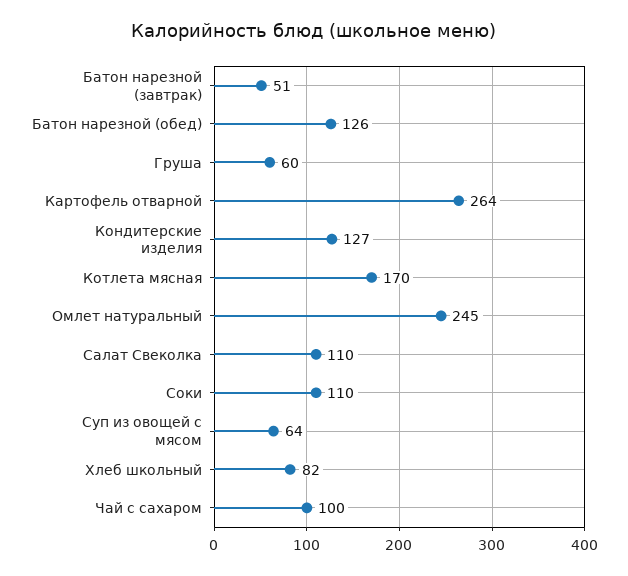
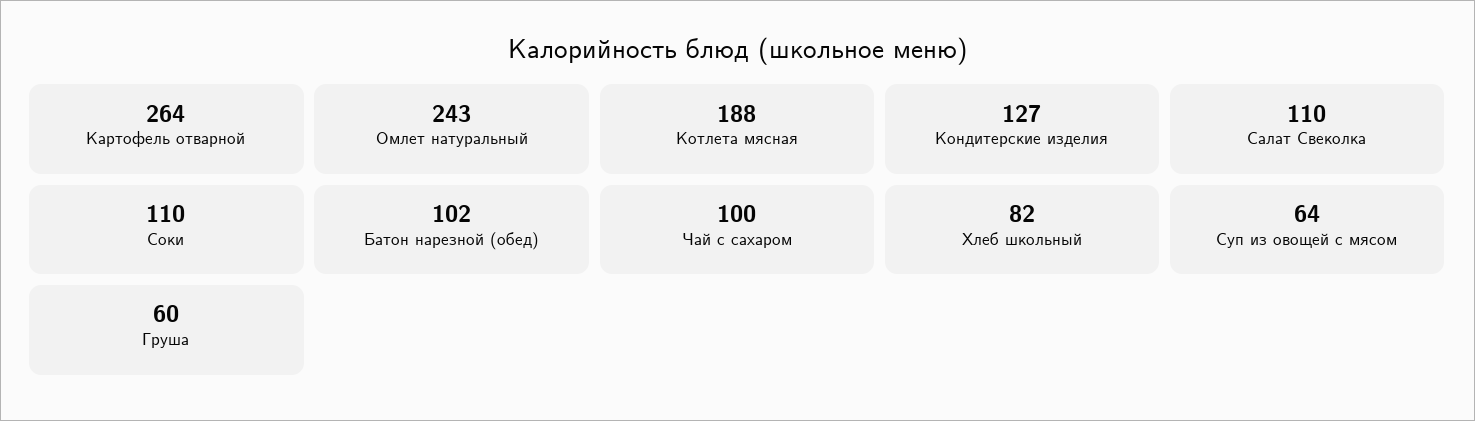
Батон нарезной (завтрак): 51 -> none
Батон нарезной (обед): 126 -> 102
Котлета мясная: 170 -> 188
Омлет натуральный: 245 -> 243

